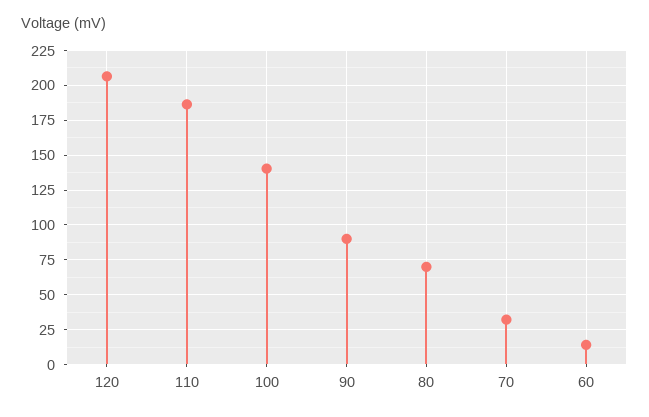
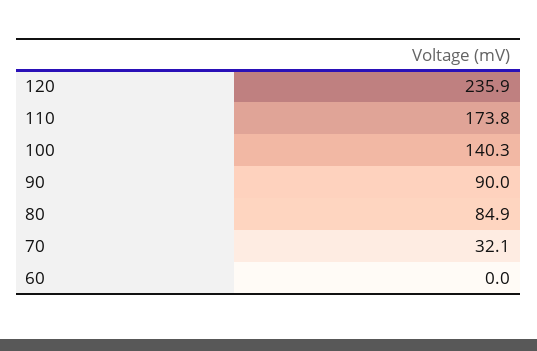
120: 205 -> 235.9
110: 185 -> 173.8
80: 70 -> 84.9
60: 15 -> 0

